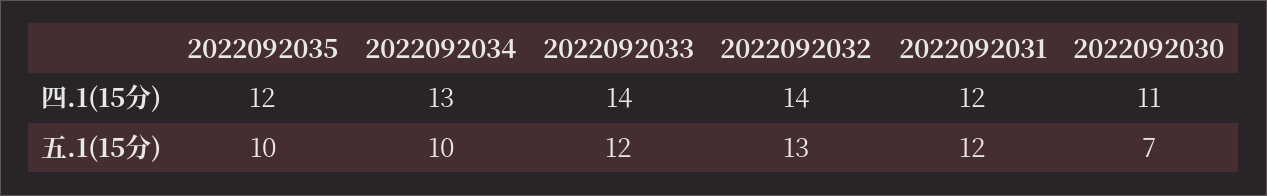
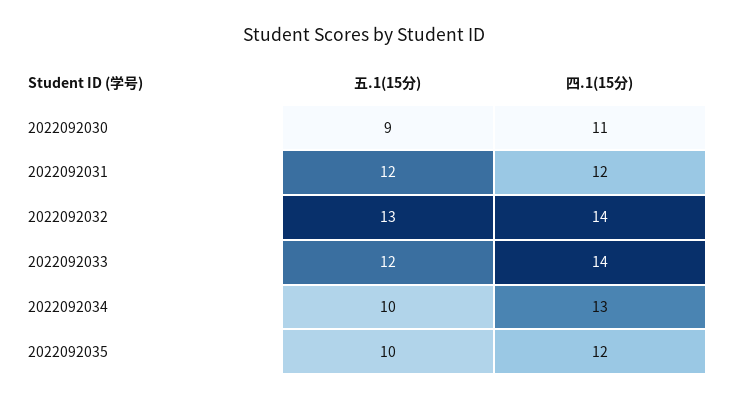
2022092030, 五.1(15分): 7 -> 9

